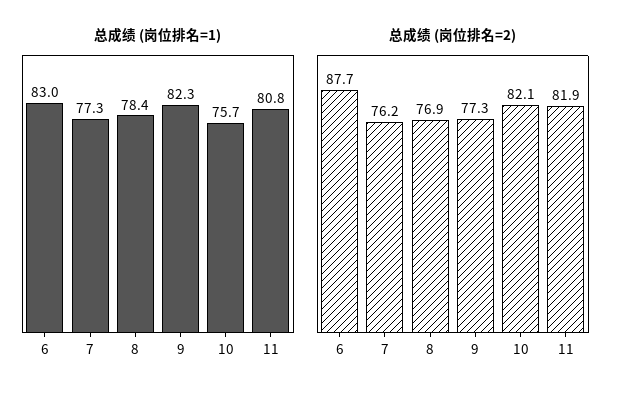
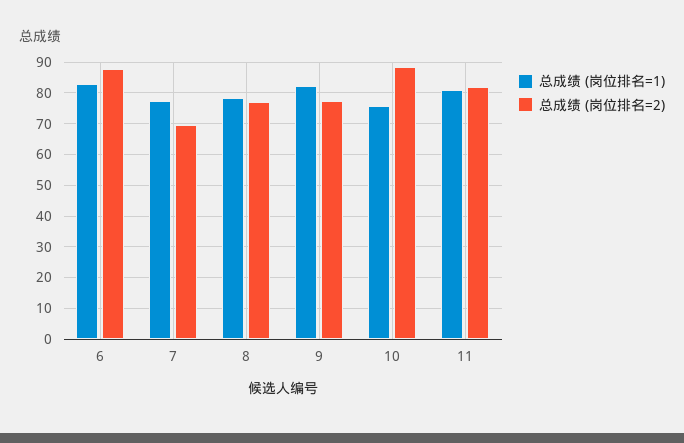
总成绩 (岗位排名=2), 7: 76.2 -> 70
总成绩 (岗位排名=2), 10: 82.1 -> 88

